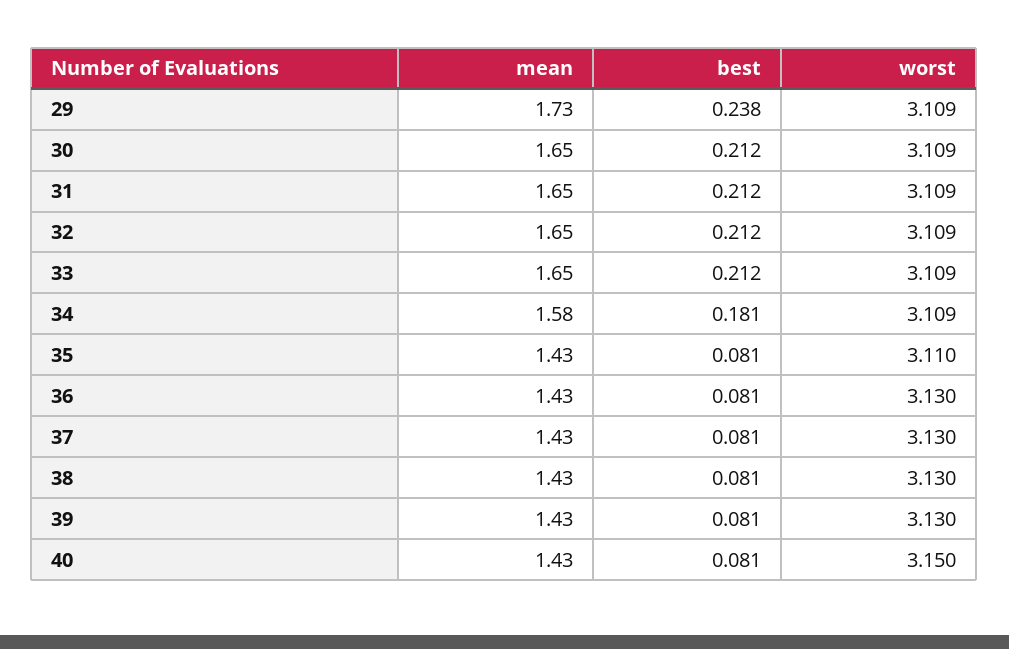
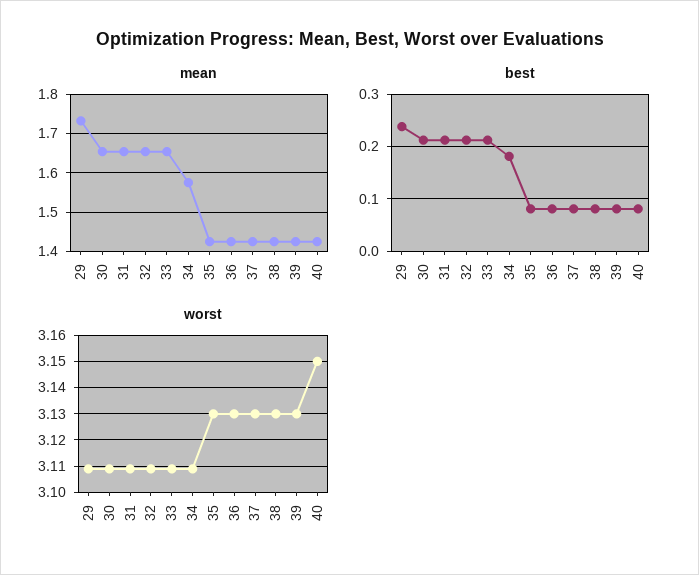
worst, 35: 3.11 -> 3.13

